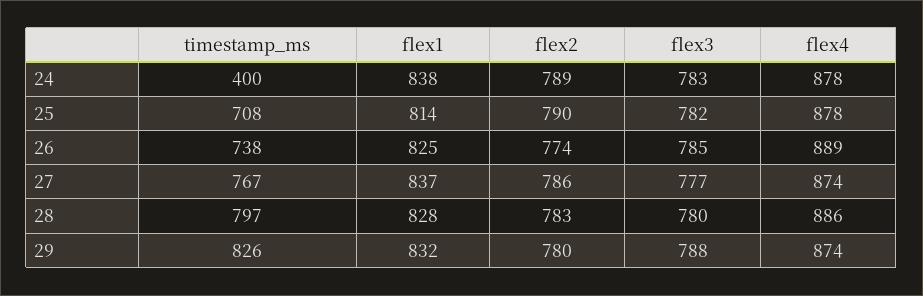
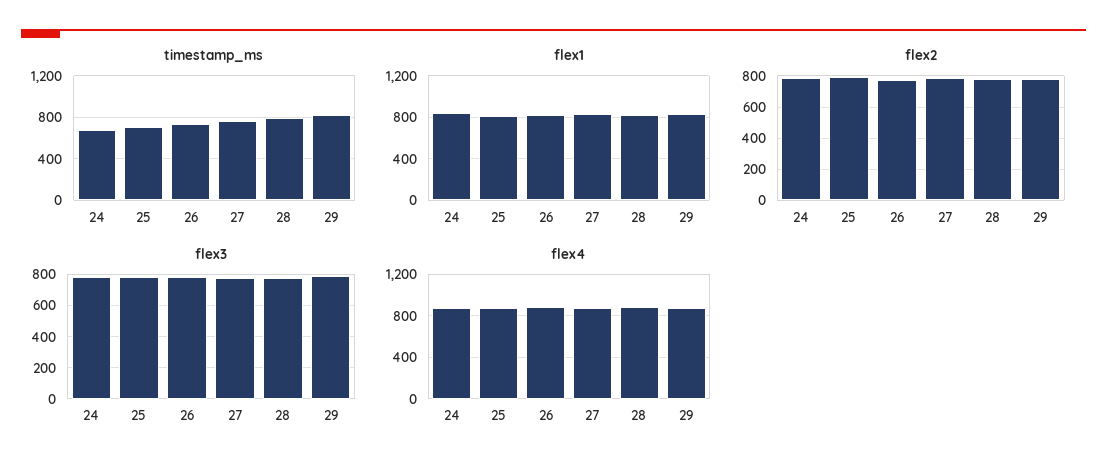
timestamp_ms, 24: 400 -> 700

